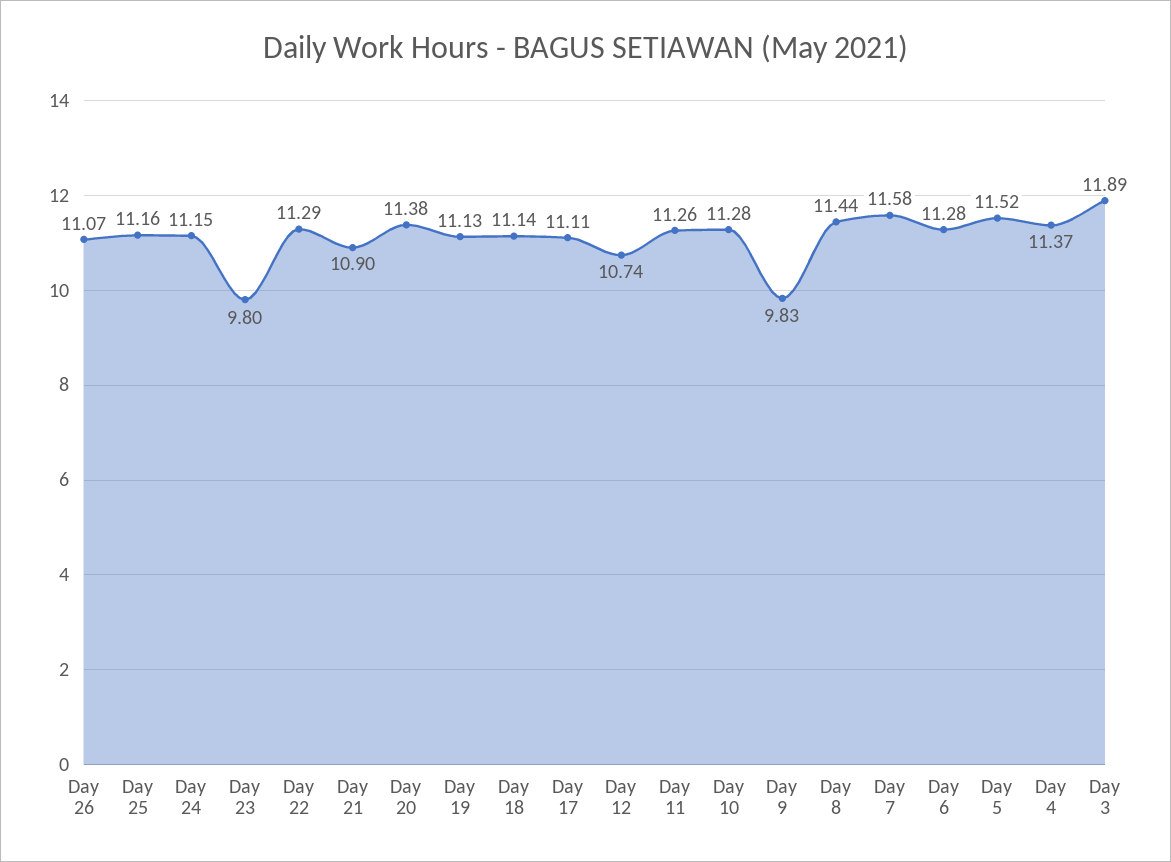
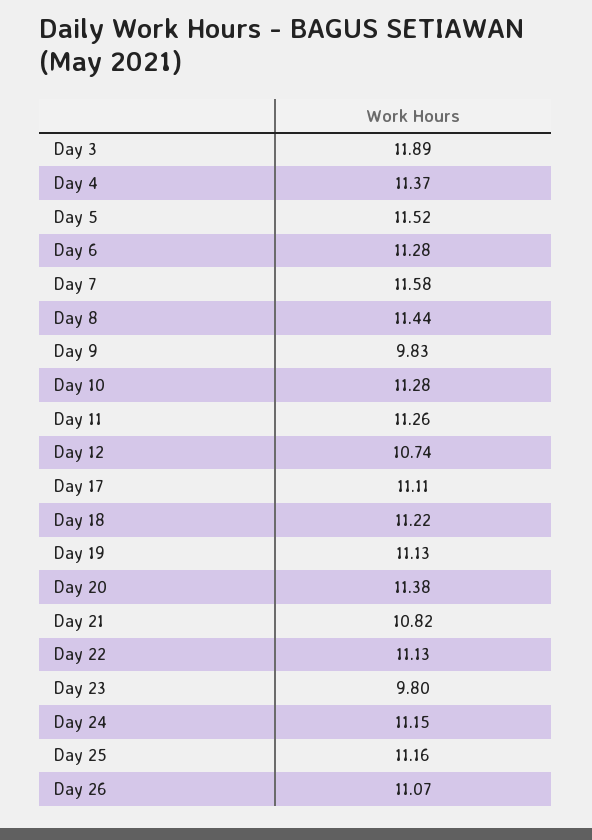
Day 22: 11.29 -> 11.13
Day 21: 10.9 -> 10.82
Day 18: 11.14 -> 11.22

